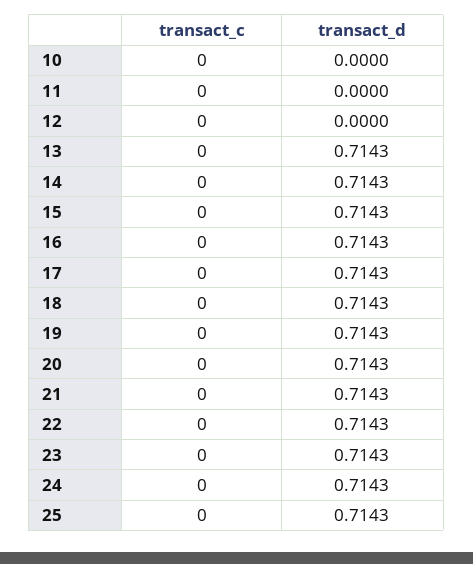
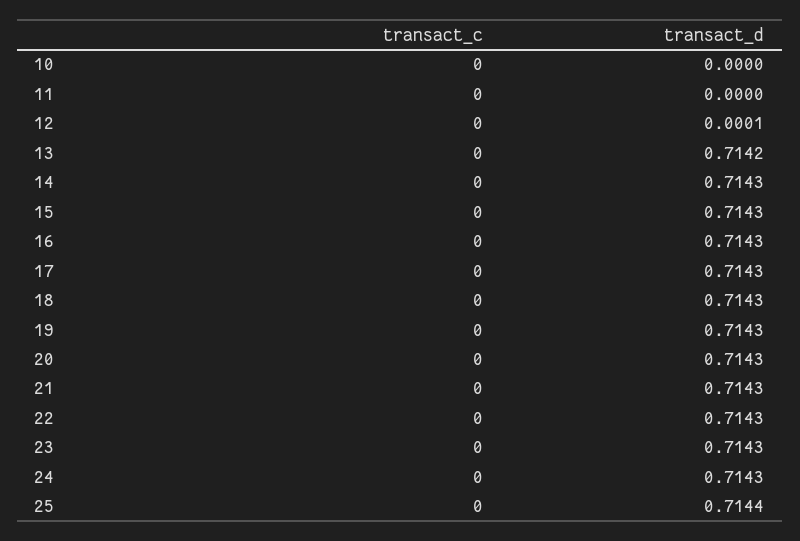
transact_d, 12: 0 -> 0.0001
transact_d, 13: 0.7143 -> 0.7142
transact_d, 25: 0.7143 -> 0.7144

